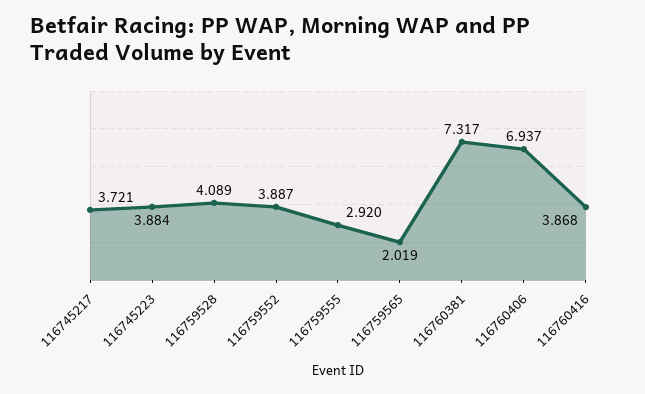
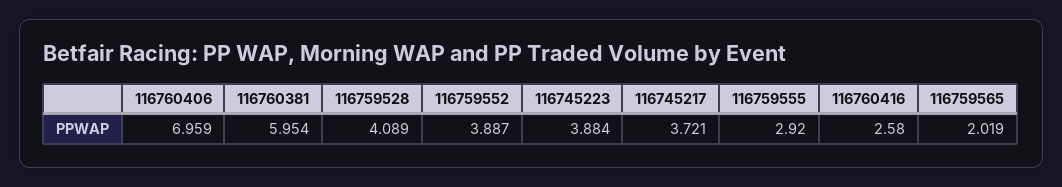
116760381: 7.317 -> 5.954
116760406: 6.937 -> 6.959
116760416: 3.868 -> 2.58

